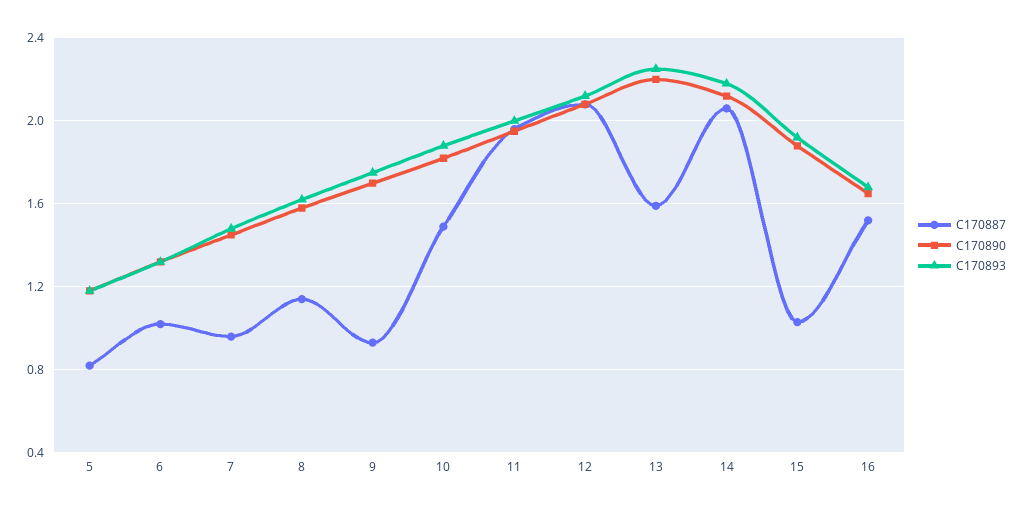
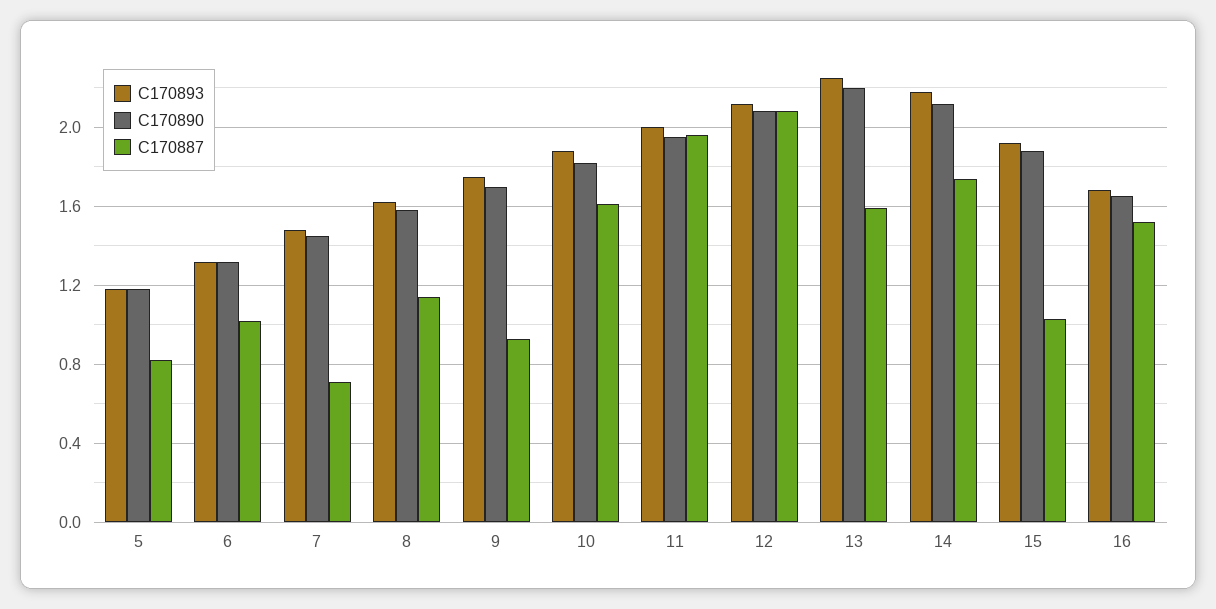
C170887, 7: 0.95 -> 0.7
C170887, 10: 1.5 -> 1.6
C170887, 14: 2.05 -> 1.75

